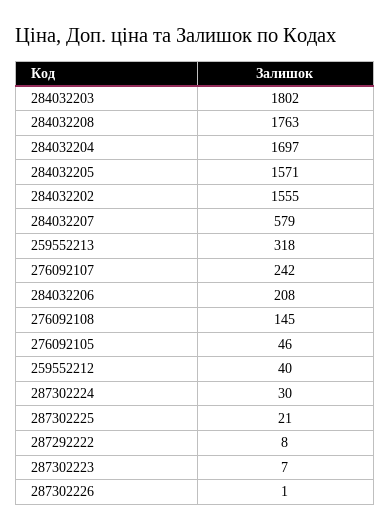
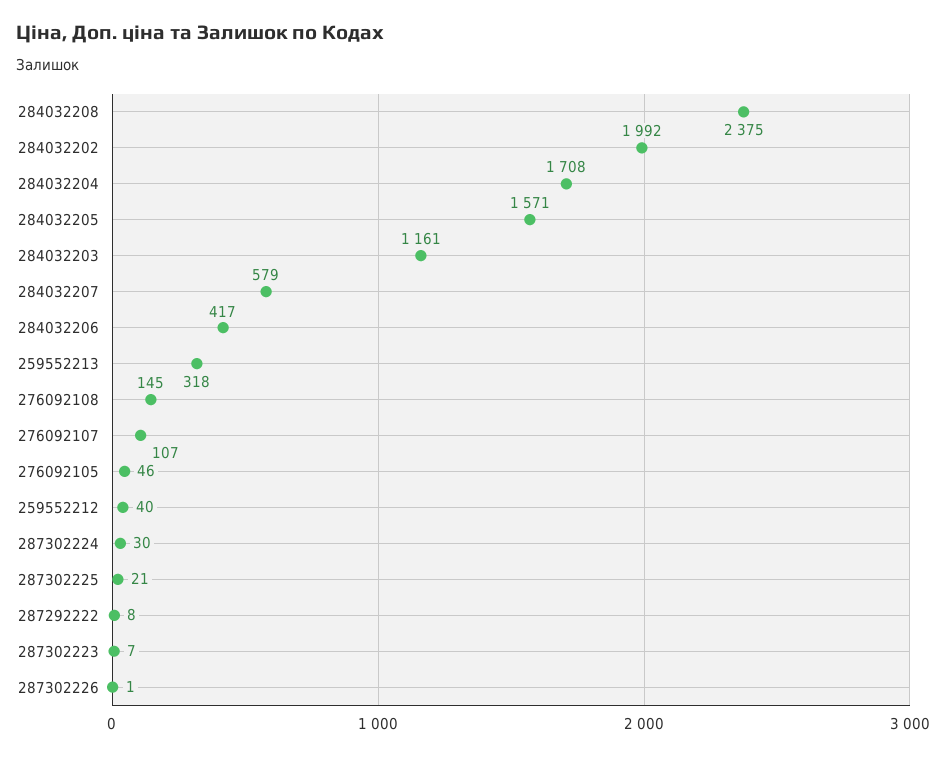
284032203: 1802 -> 1161
284032208: 1763 -> 2375
284032204: 1697 -> 1708
284032202: 1555 -> 1992
276092107: 242 -> 107
284032206: 208 -> 417

